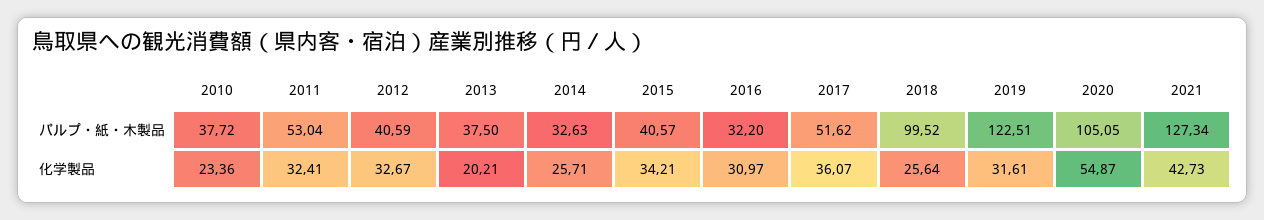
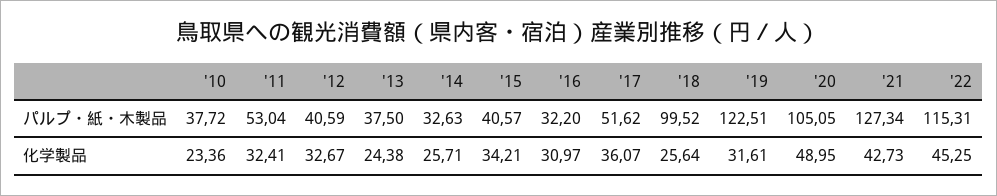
2013, 化学製品: 20.21 -> 24.38
2020, 化学製品: 54.87 -> 48.95
'22, パルプ・紙・木製品: none -> 115.31
'22, 化学製品: none -> 45.25

